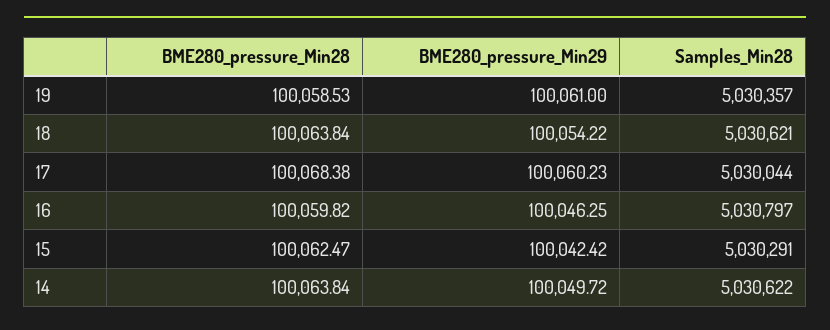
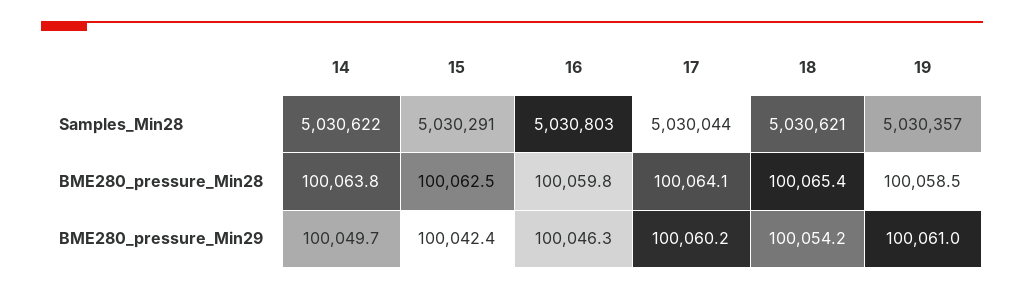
BME280_pressure_Min28, 18: 100063.84 -> 100065.4
BME280_pressure_Min28, 17: 100068.38 -> 100064.1
Samples_Min28, 16: 5030797 -> 5030803

